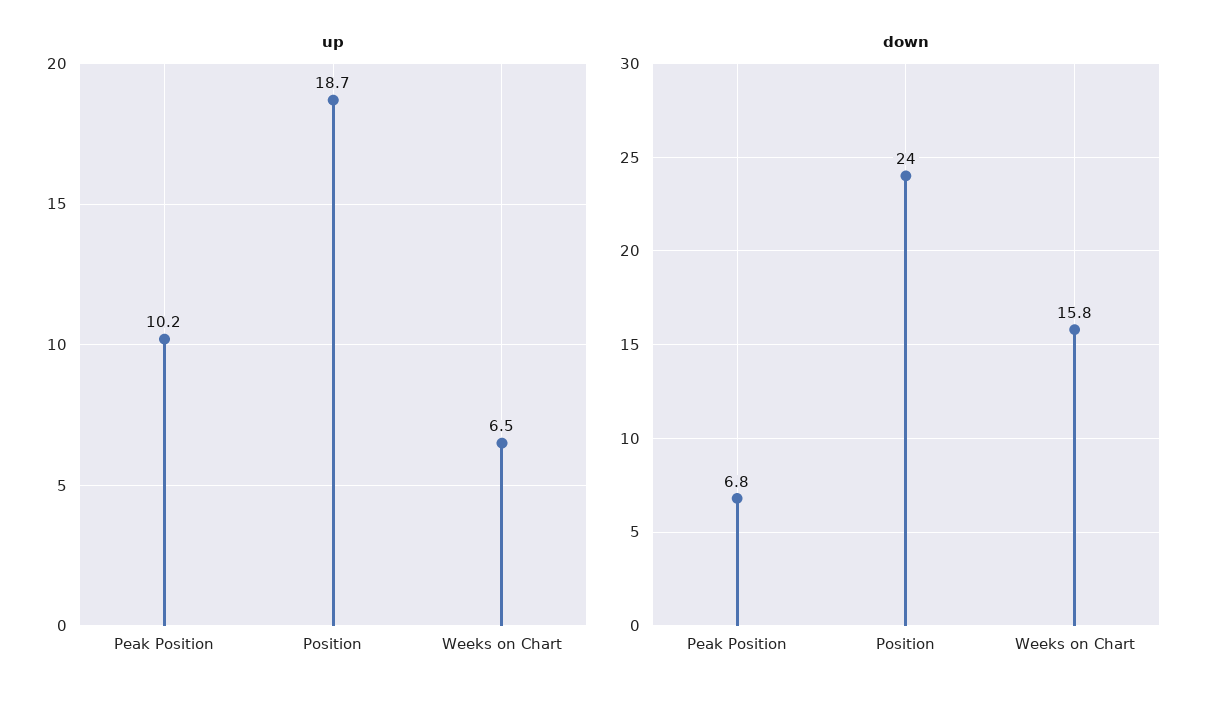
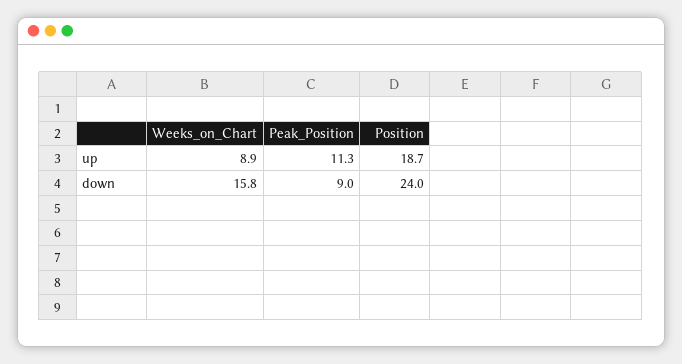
up, Peak Position: 10.2 -> 11.3
up, Weeks on Chart: 6.5 -> 8.9
down, Peak Position: 6.8 -> 9

